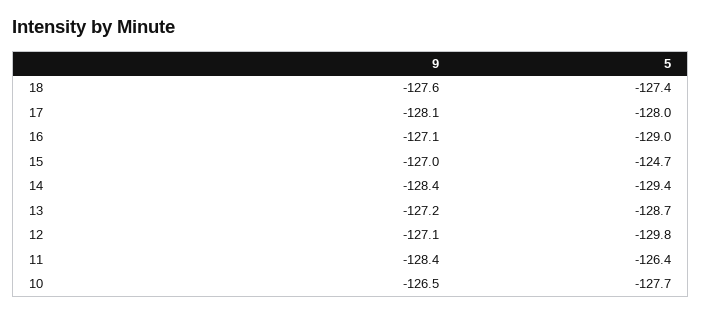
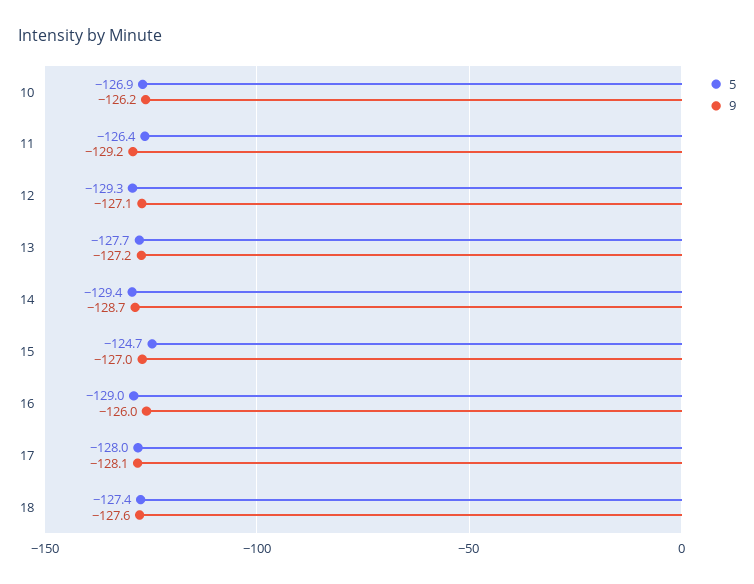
9, 16: -127.1 -> -126
9, 14: -128.4 -> -128.7
5, 13: -128.7 -> -127.7
5, 12: -129.8 -> -129.3
9, 11: -128.4 -> -129.2
9, 10: -126.5 -> -126.2
5, 10: -127.7 -> -126.9

